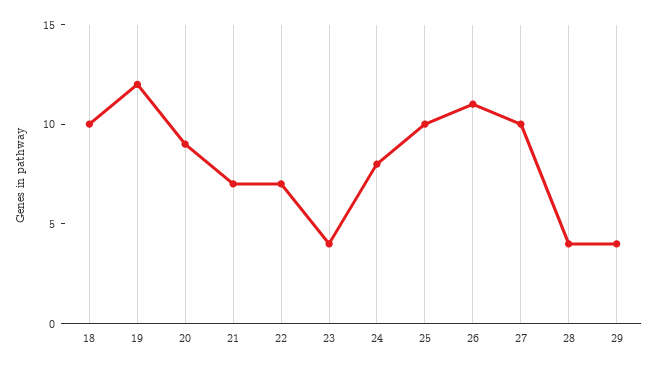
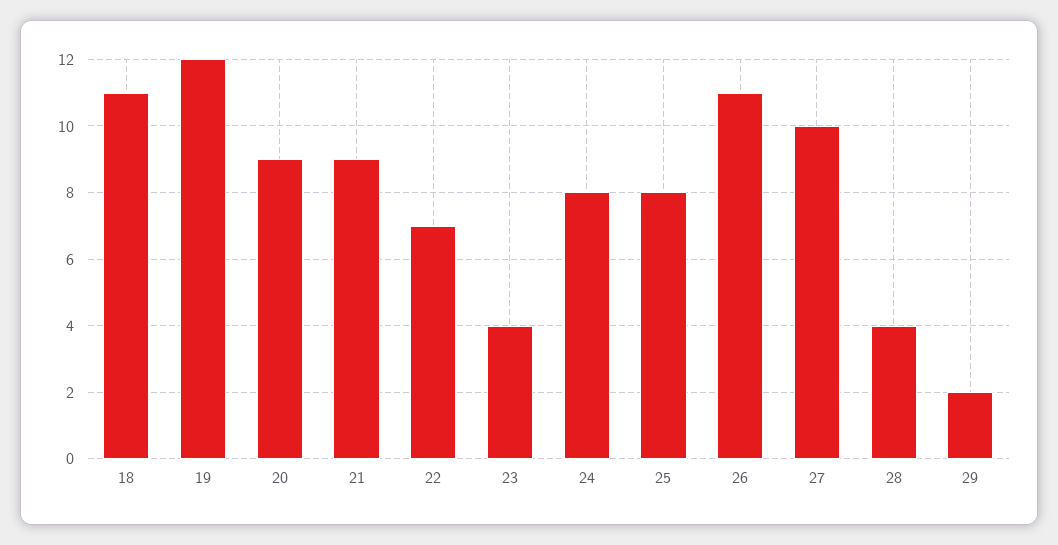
18: 10 -> 11
21: 7 -> 9
25: 10 -> 8
29: 4 -> 2

